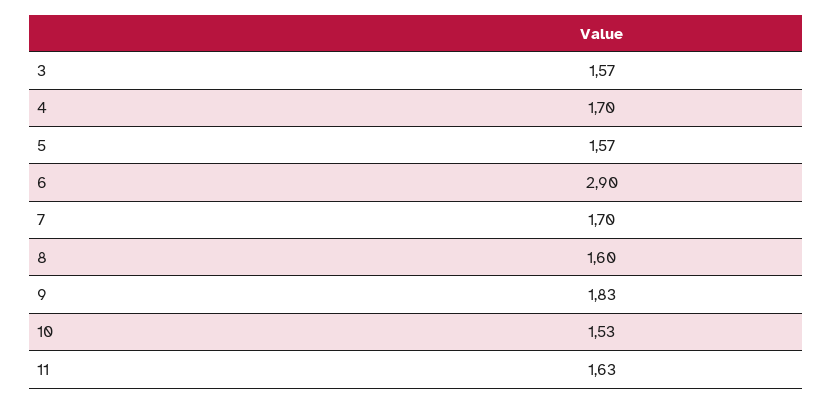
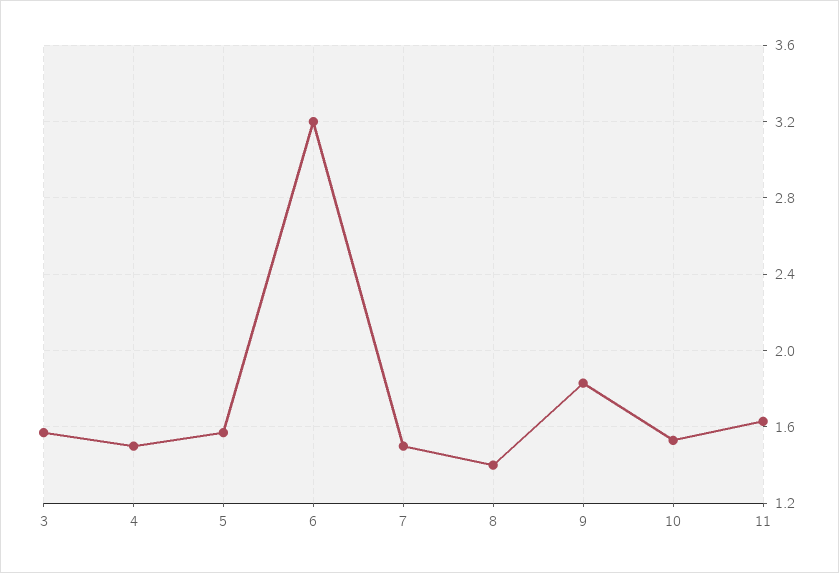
4: 1.7 -> 1.5
6: 2.9 -> 3.2
7: 1.7 -> 1.5
8: 1.6 -> 1.4

